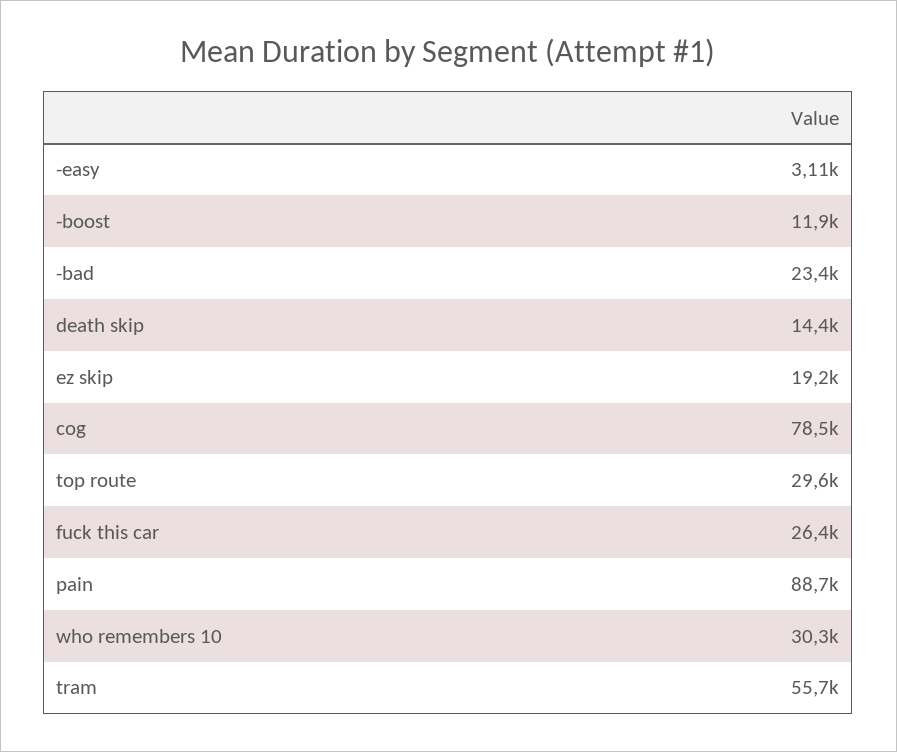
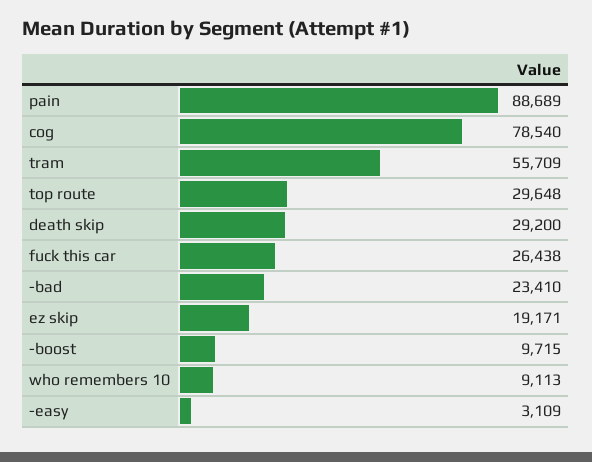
-boost: 11900 -> 9715
death skip: 14400 -> 29200
who remembers 10: 30300 -> 9113

